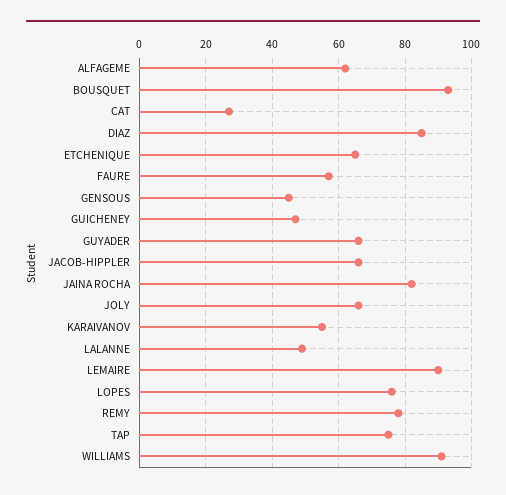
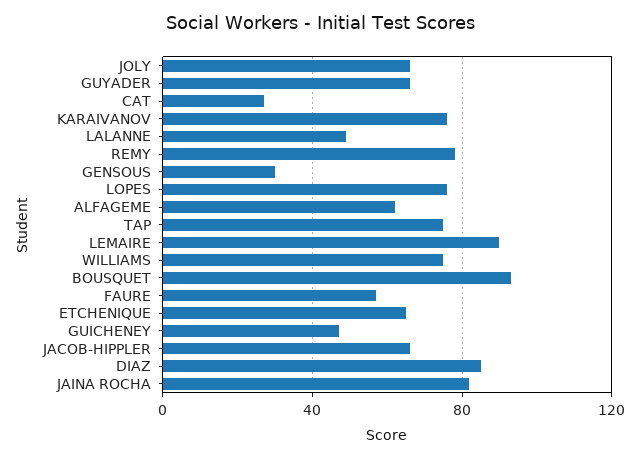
GENSOUS: 45 -> 30
KARAIVANOV: 55 -> 75
WILLIAMS: 90 -> 75

